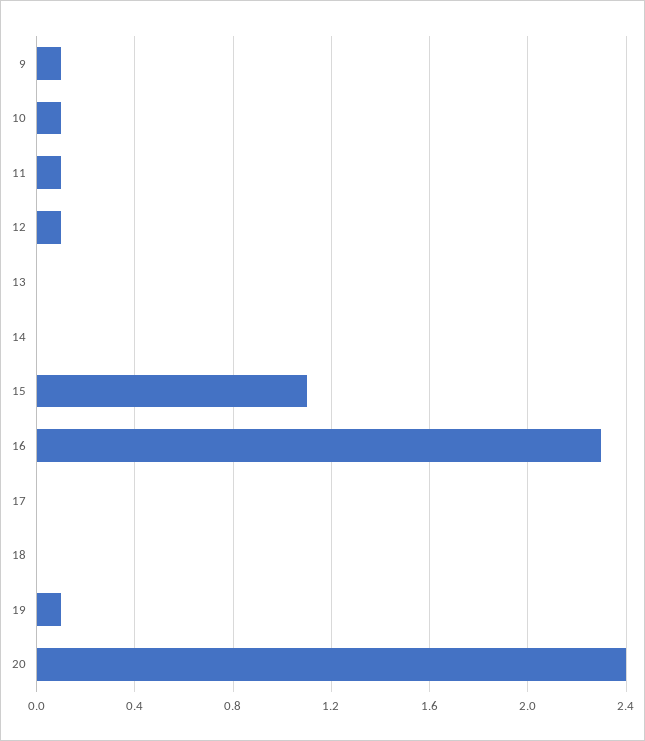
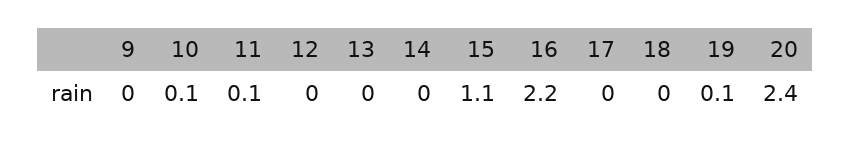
9: 0.1 -> 0
12: 0.1 -> 0
16: 2.3 -> 2.2

